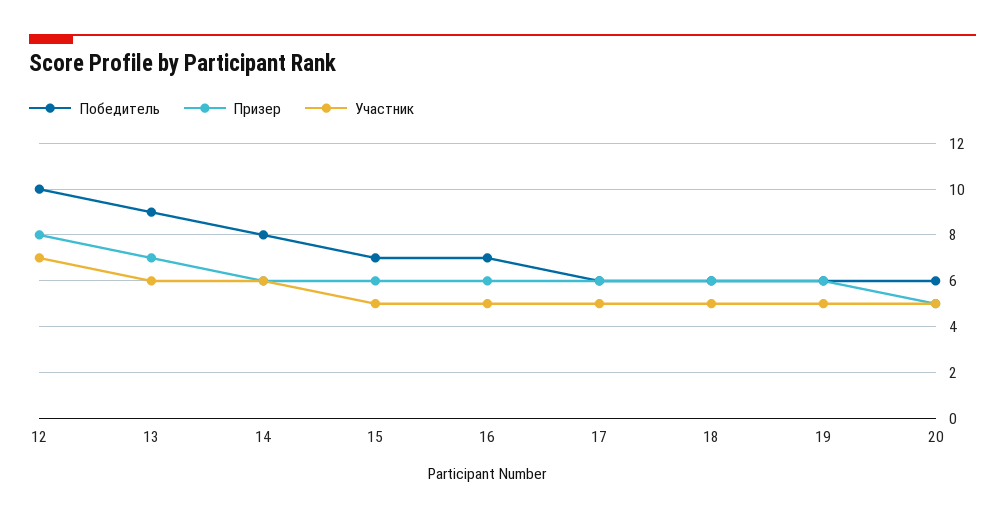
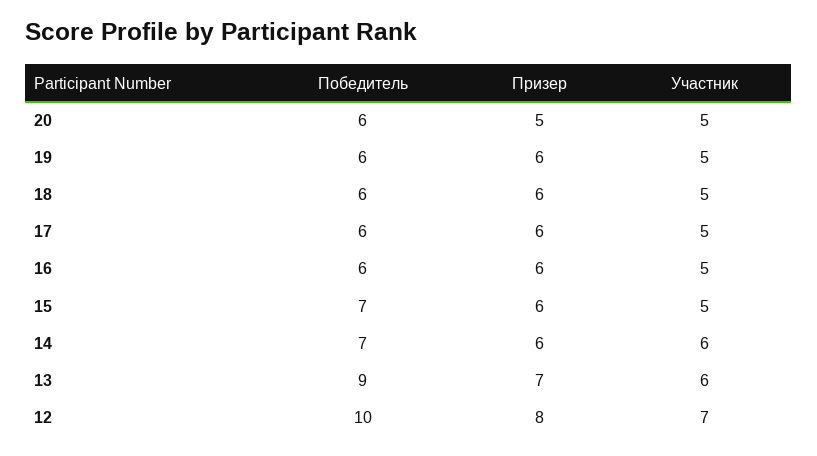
Победитель, 14: 8 -> 7
Победитель, 16: 7 -> 6

